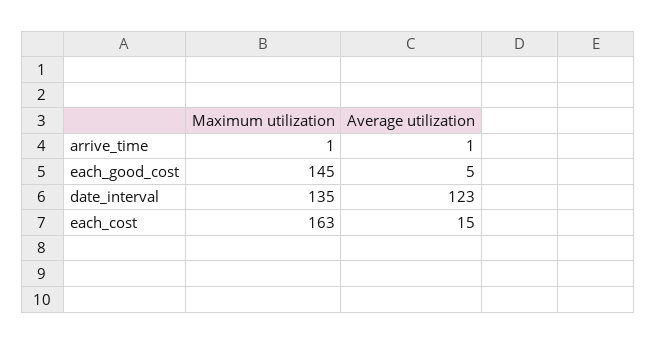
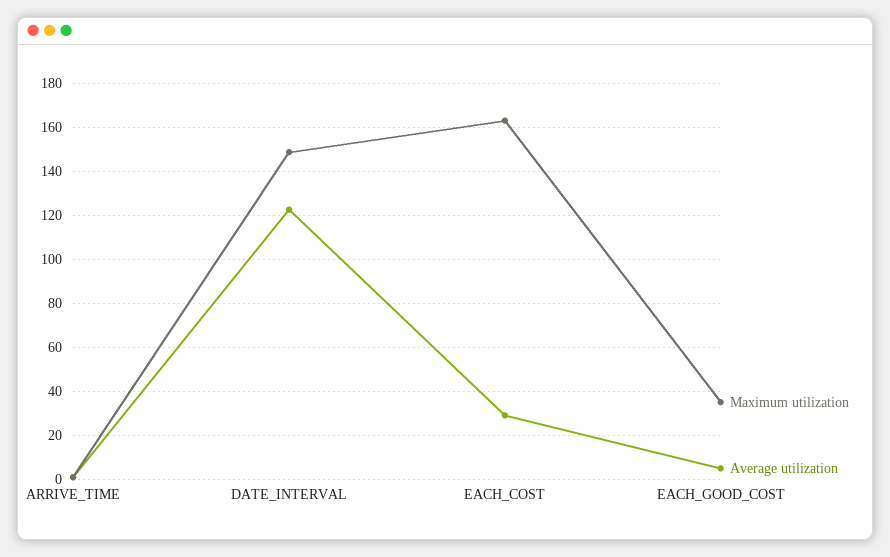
Maximum utilization, each_good_cost: 145 -> 35
Maximum utilization, date_interval: 135 -> 150
Average utilization, each_cost: 15 -> 30

